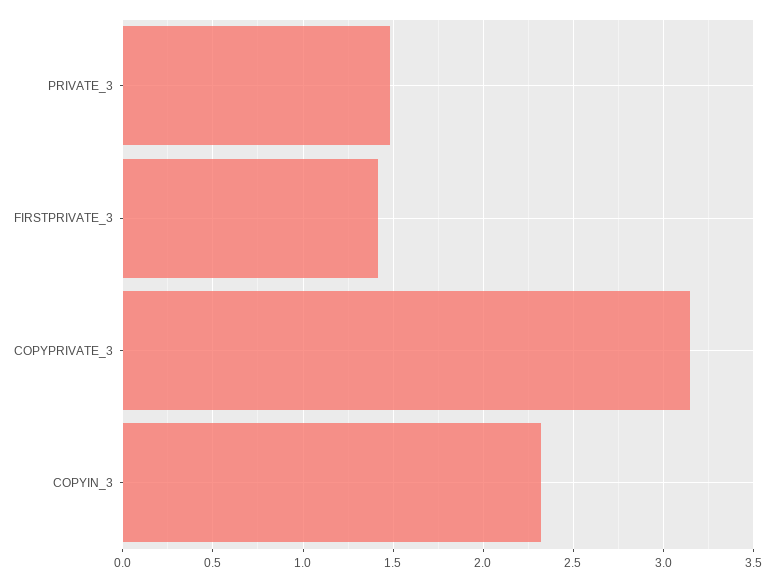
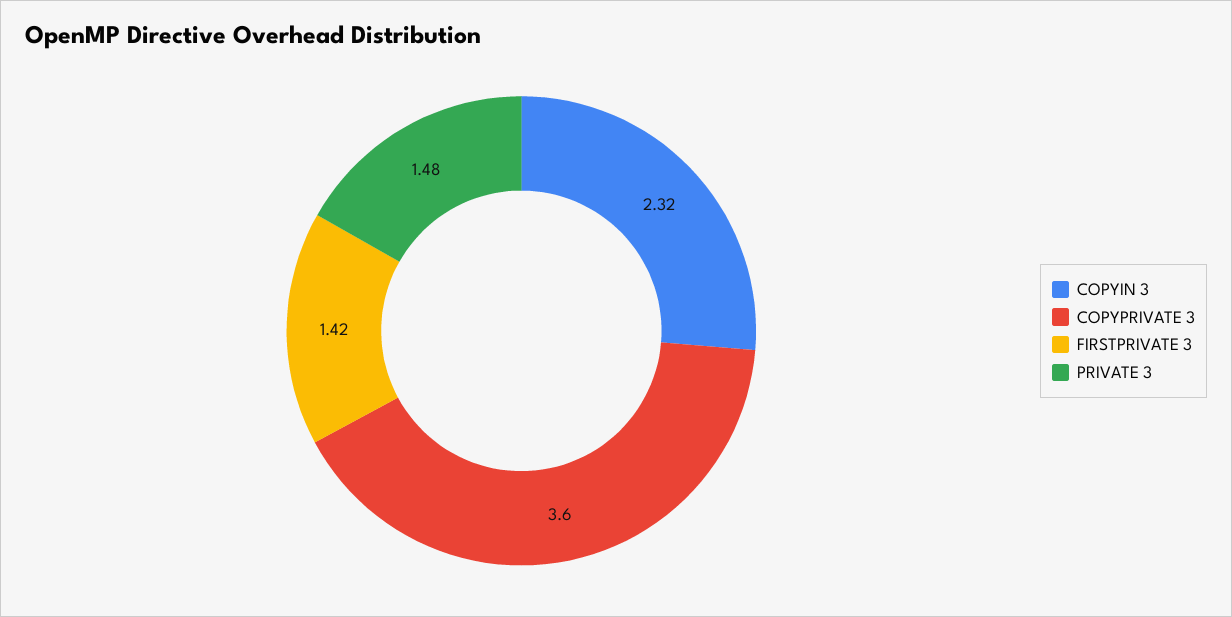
COPYPRIVATE_3: 3.15 -> 3.6

